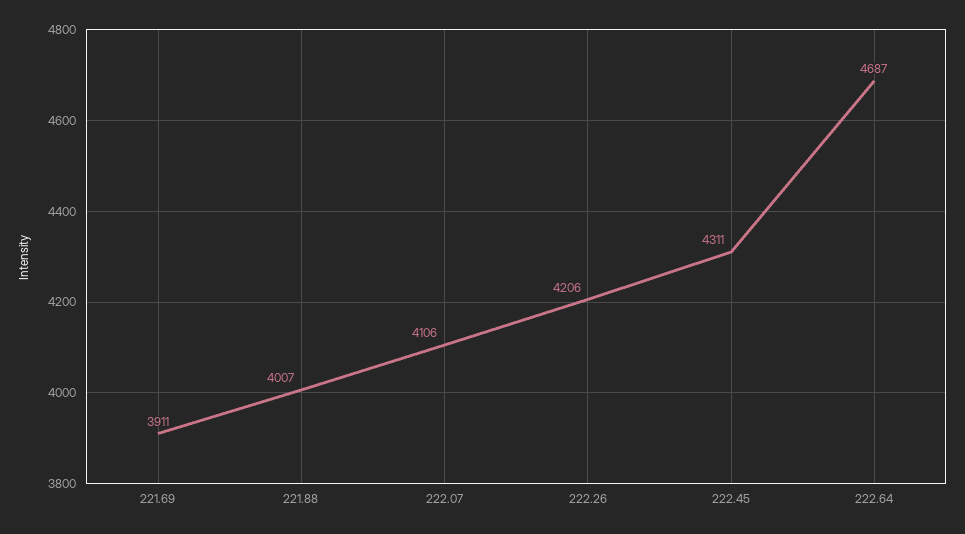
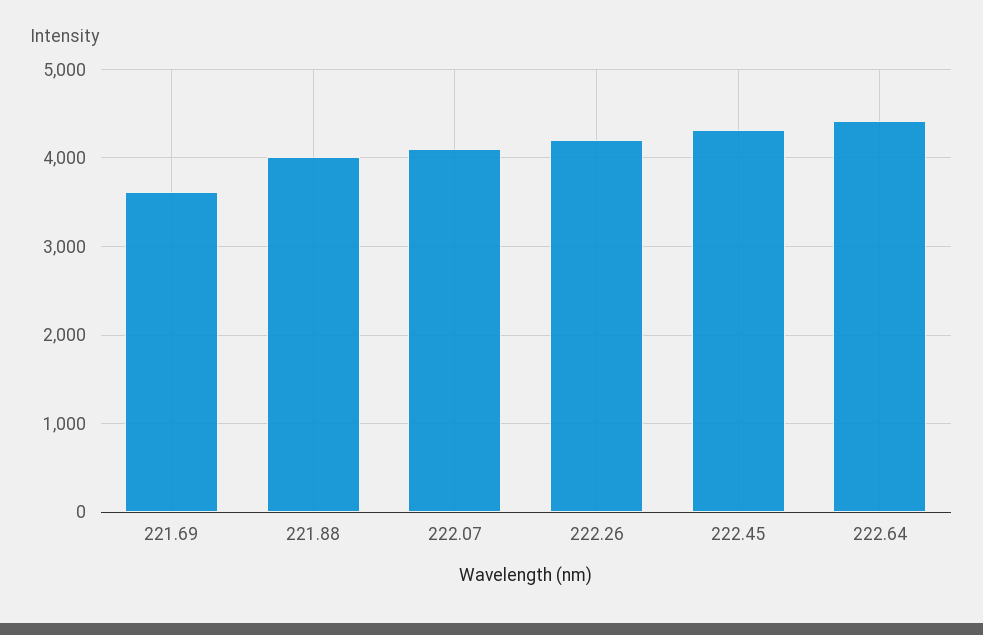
221.69: 3911 -> 3600
222.64: 4687 -> 4400

